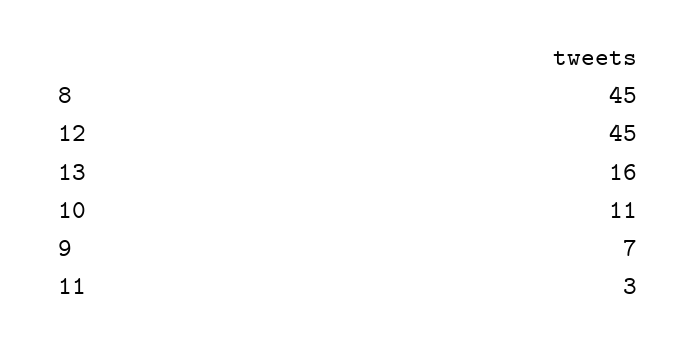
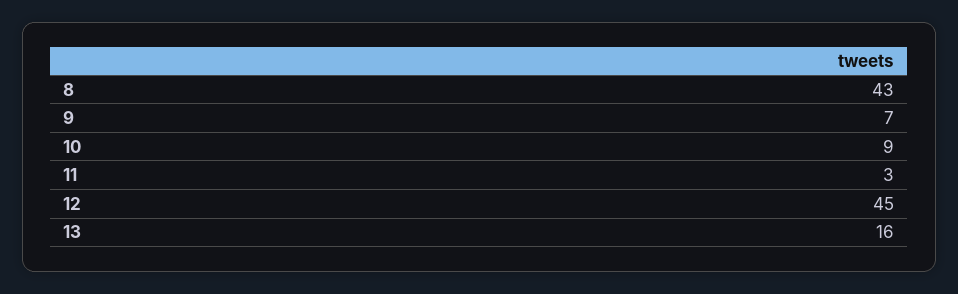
8: 45 -> 43
10: 11 -> 9

